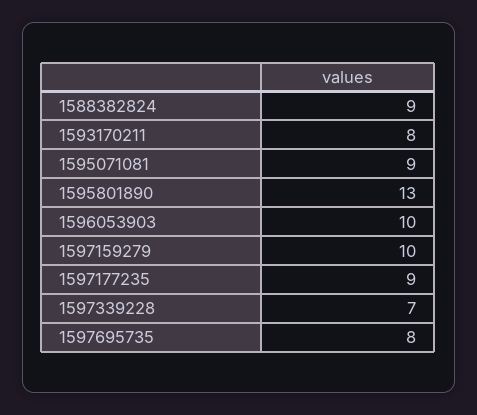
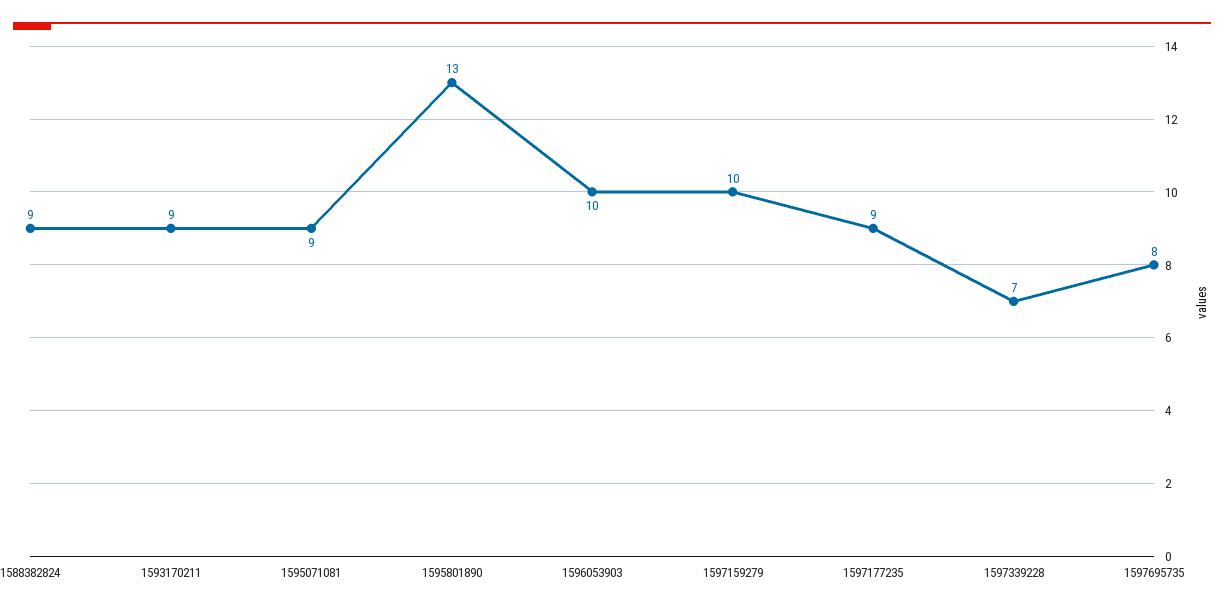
1593170211: 8 -> 9

